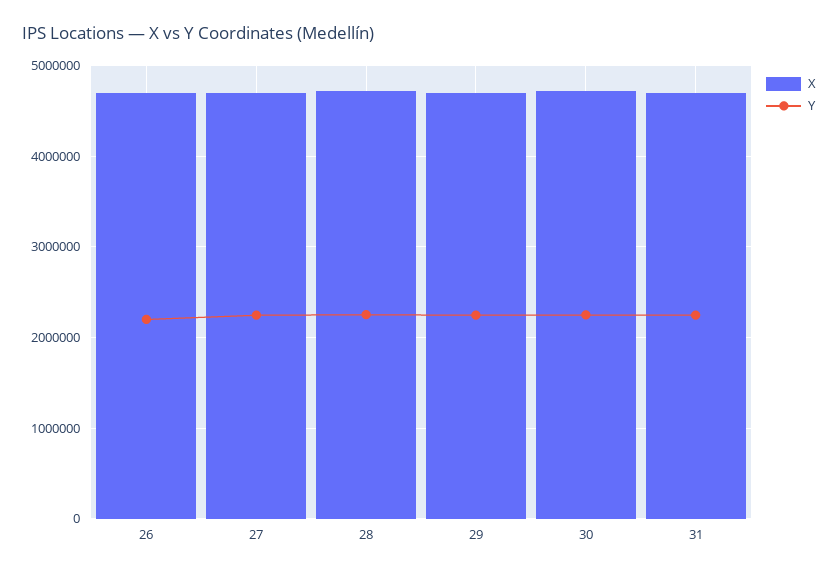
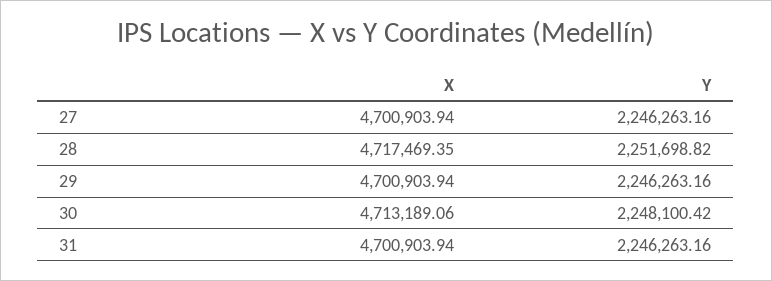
X, 26: 4700000 -> none
Y, 26: 2200000 -> none

